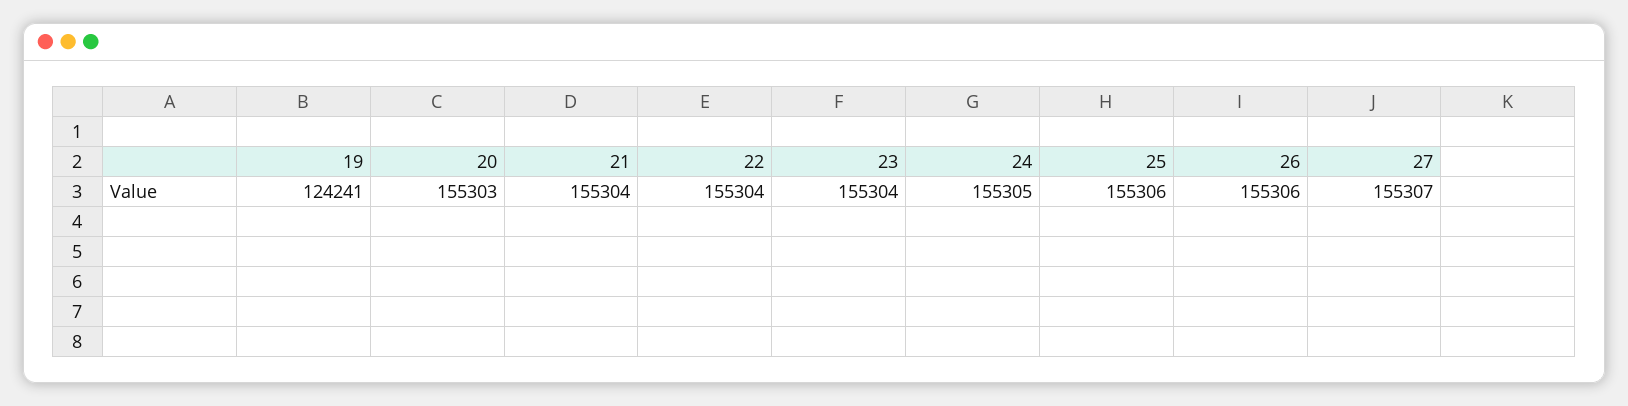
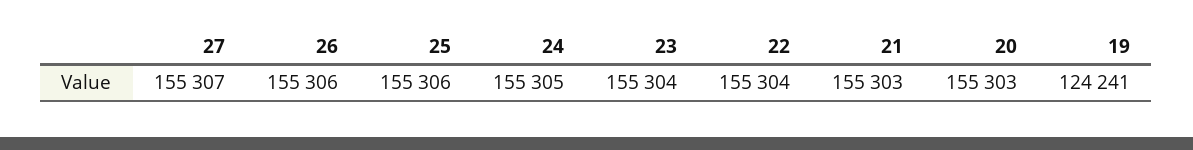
21: 155304 -> 155303

